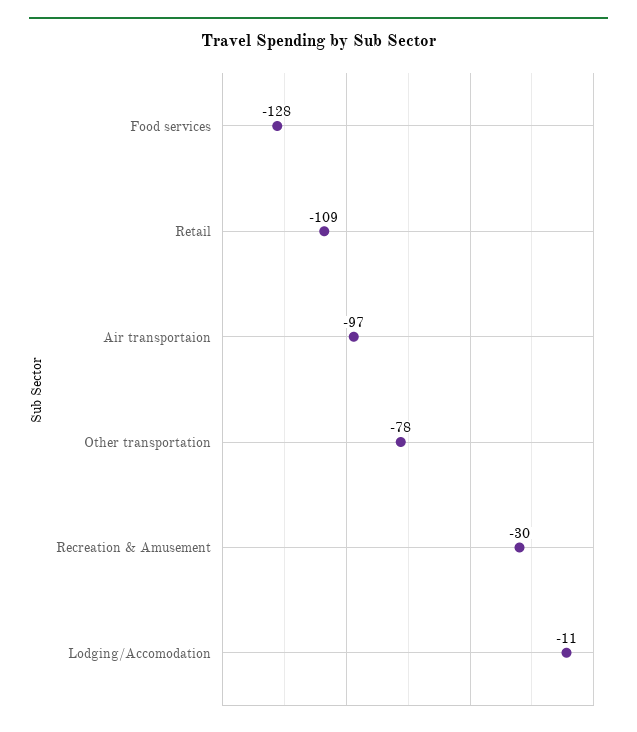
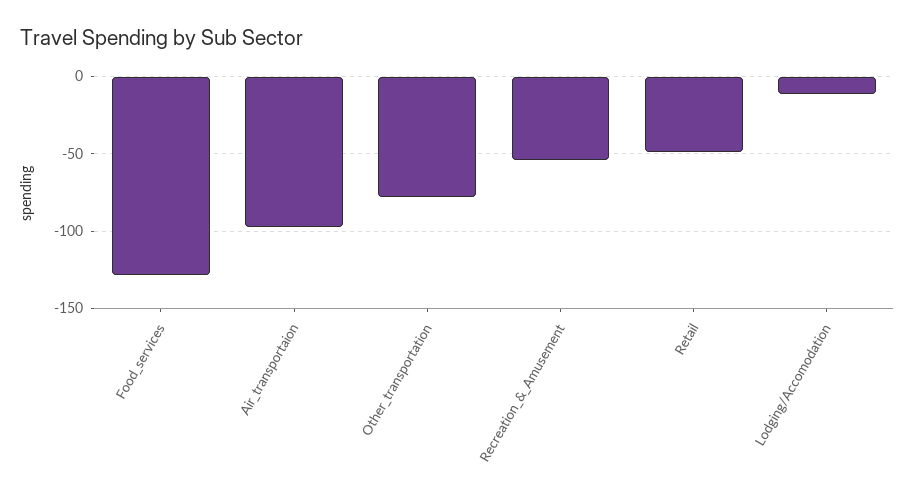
Retail: -109 -> -50
Recreation & Amusement: -30 -> -55

